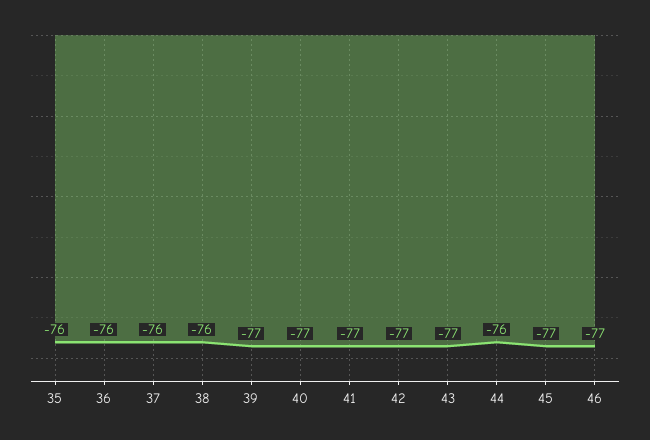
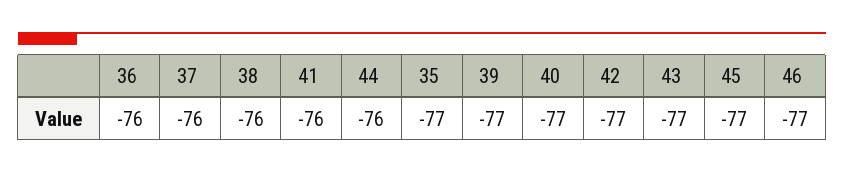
35: -76 -> -77
41: -77 -> -76

